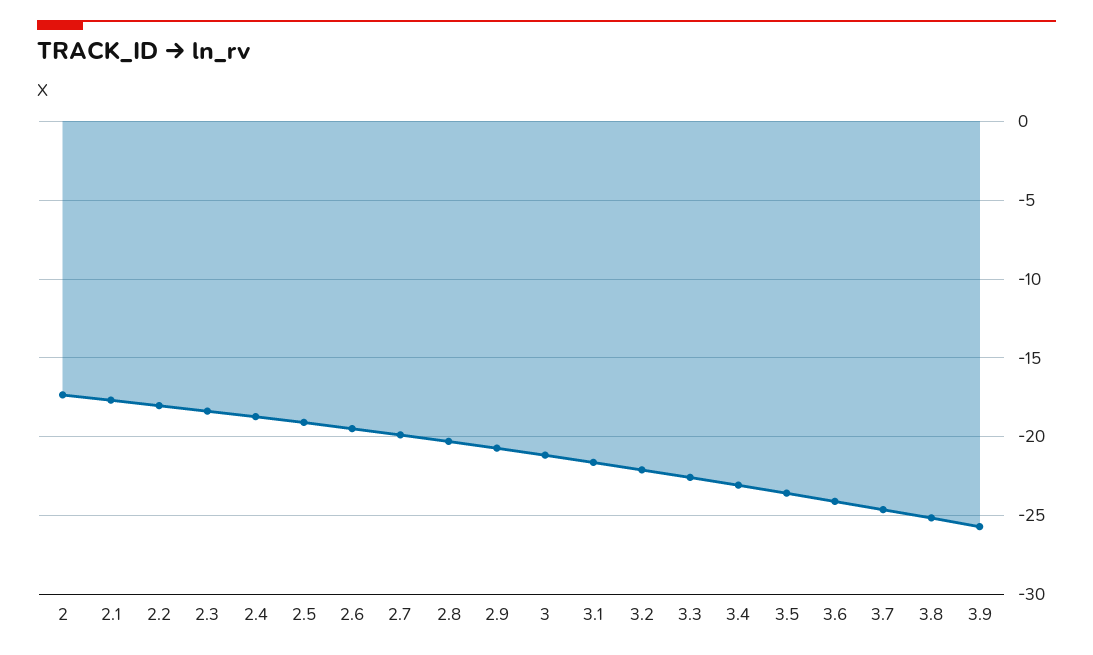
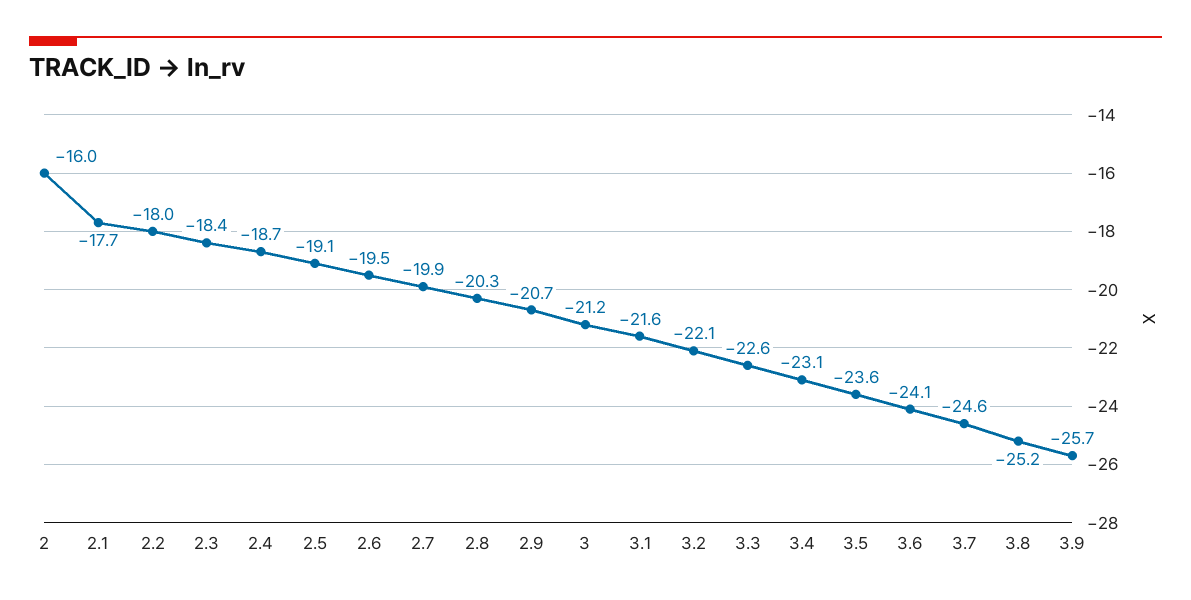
2: -17.5 -> -16

